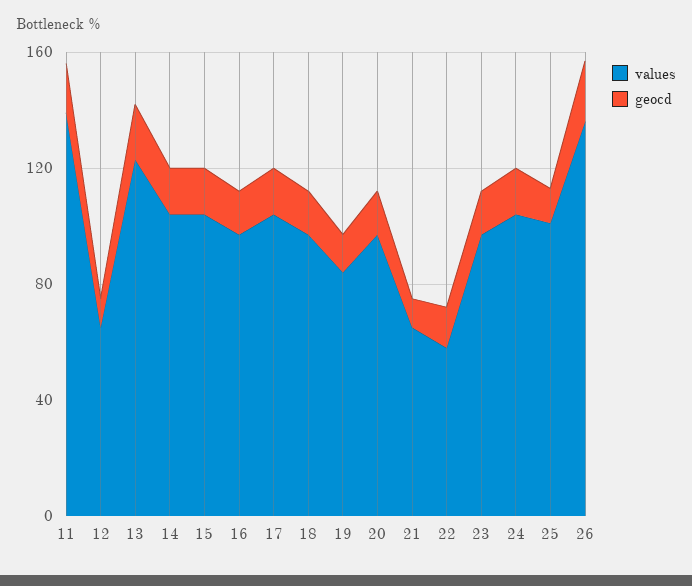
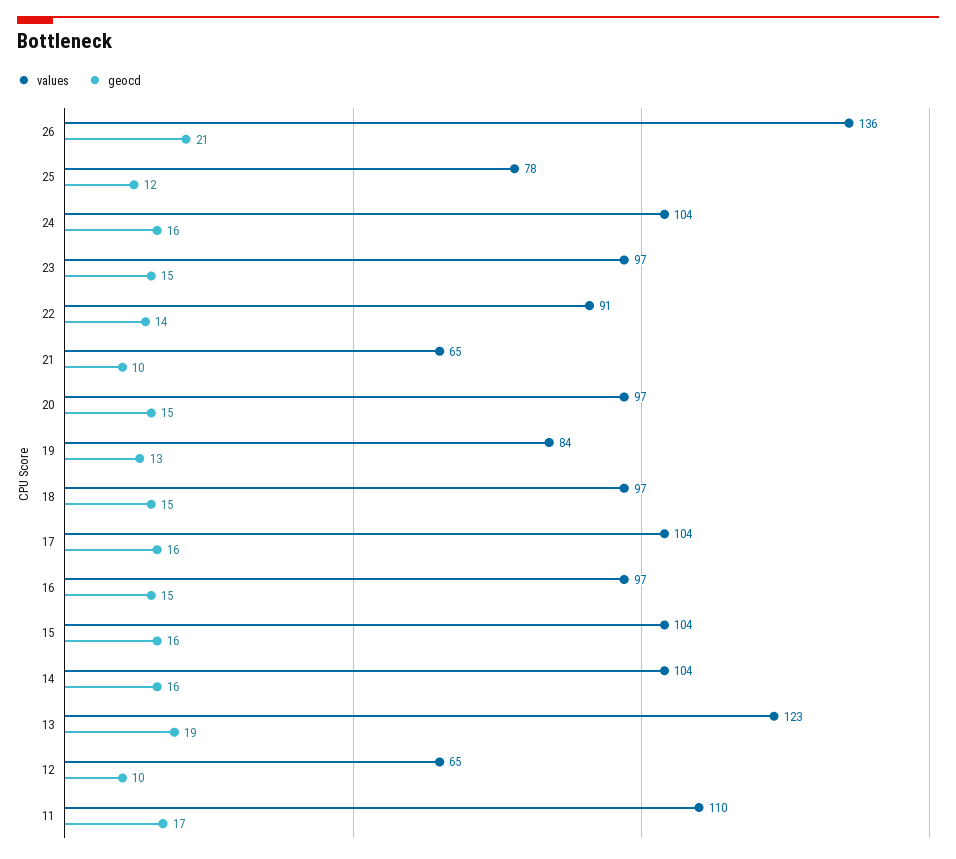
values, 11: 140 -> 110
values, 22: 60 -> 91
values, 25: 100 -> 78

